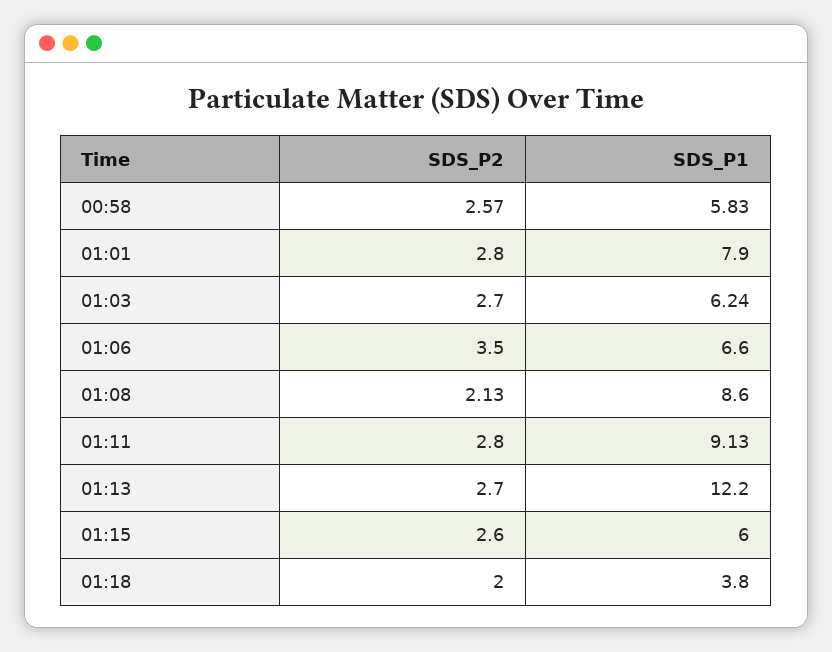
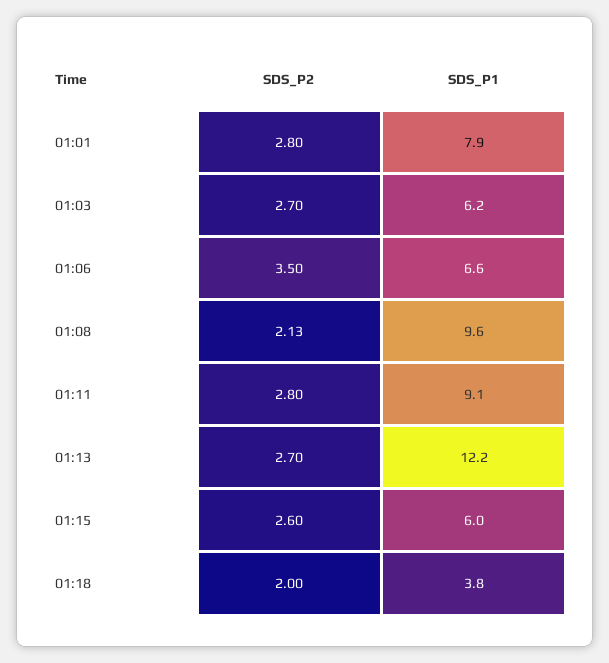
SDS_P2, 00:58: 2.57 -> none
SDS_P1, 00:58: 5.83 -> none
SDS_P1, 01:08: 8.6 -> 9.6

